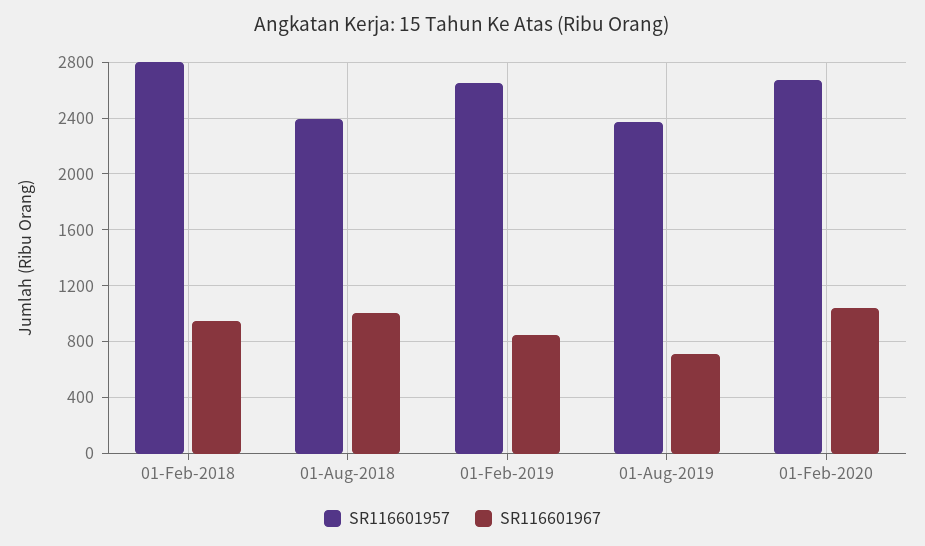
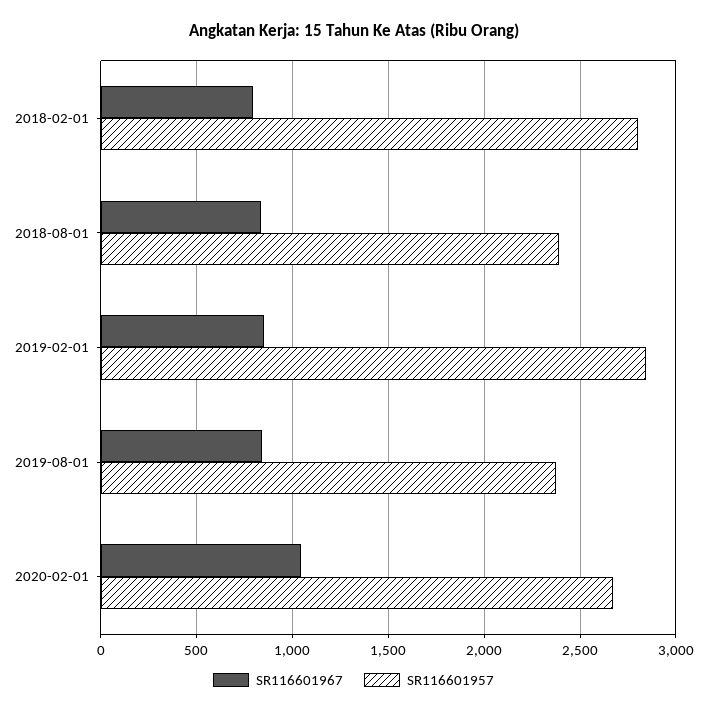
SR116601967, 01-Feb-2018: 950 -> 800
SR116601967, 01-Aug-2018: 1000 -> 850
SR116601957, 01-Feb-2019: 2650 -> 2850
SR116601967, 01-Aug-2019: 700 -> 850

